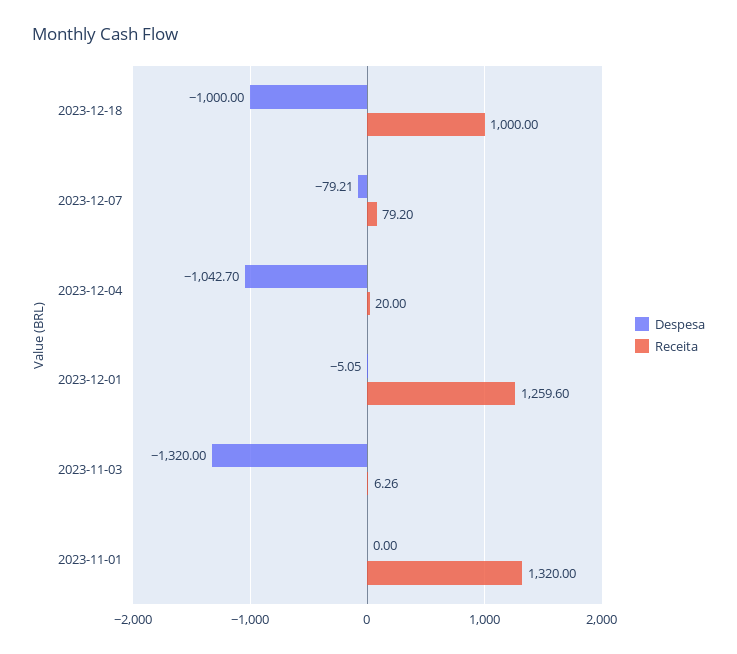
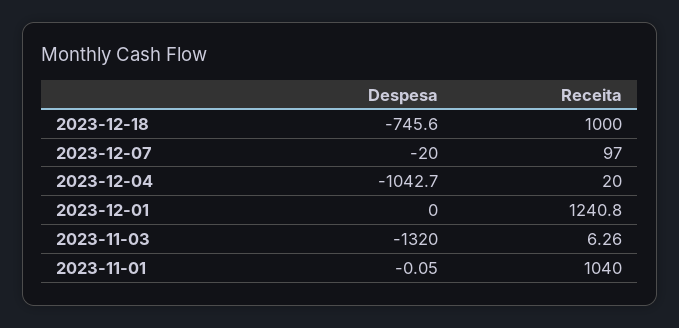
Despesa, 2023-12-18: -1000 -> -745.6
Despesa, 2023-12-07: -79.21 -> -20
Receita, 2023-12-07: 79.2 -> 97
Despesa, 2023-12-01: -5.05 -> 0
Receita, 2023-12-01: 1259.6 -> 1240.8
Despesa, 2023-11-01: 0 -> -0.05
Receita, 2023-11-01: 1320 -> 1040

